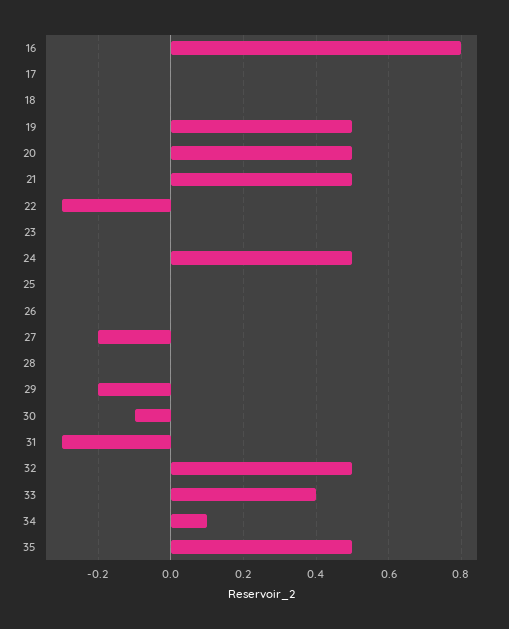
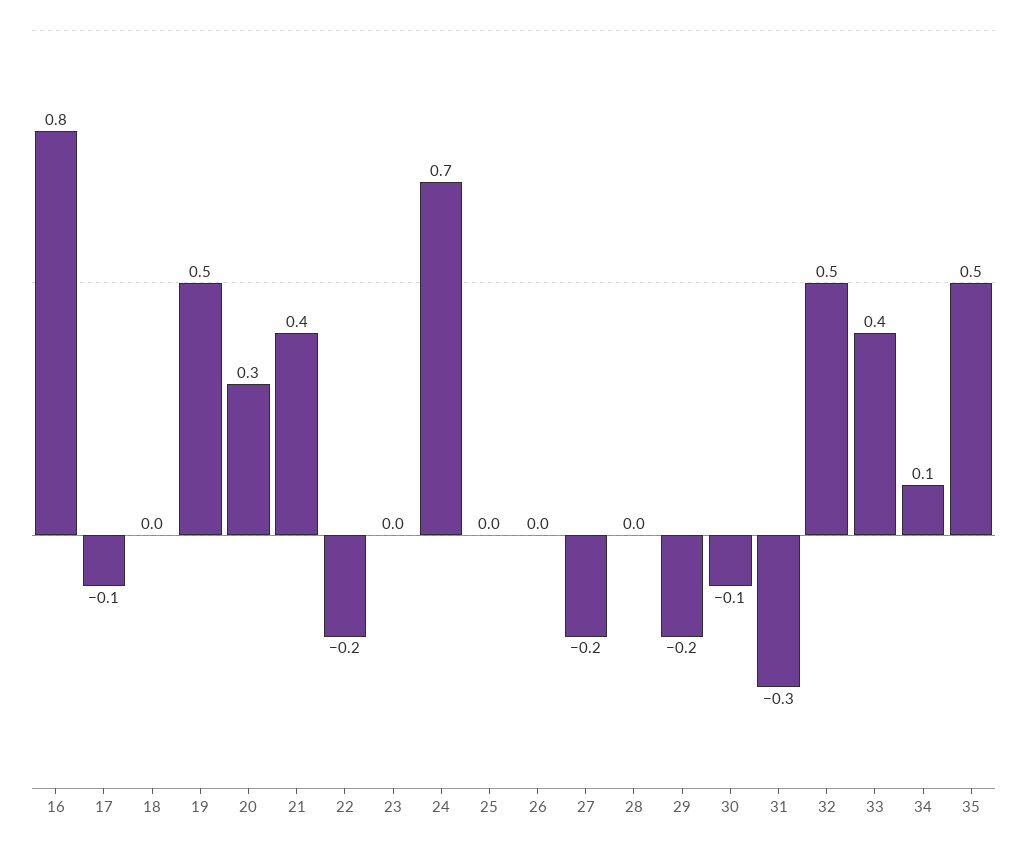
17: 0 -> -0.1
20: 0.5 -> 0.3
21: 0.5 -> 0.4
22: -0.3 -> -0.2
24: 0.5 -> 0.7

